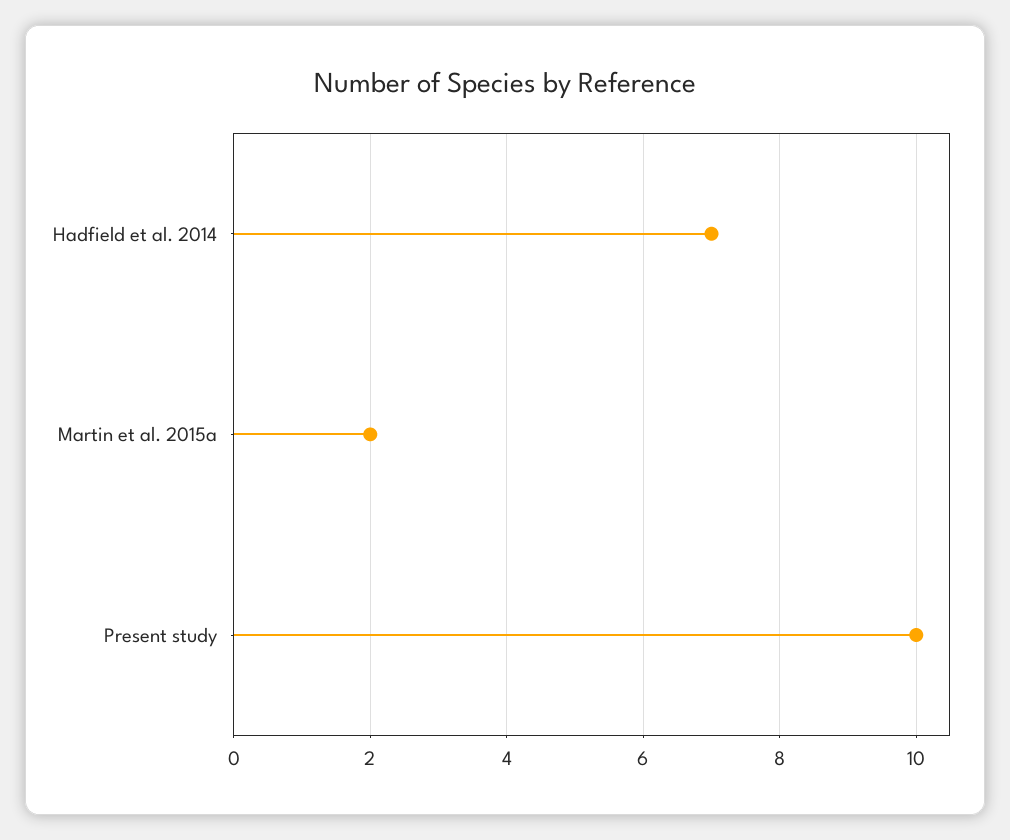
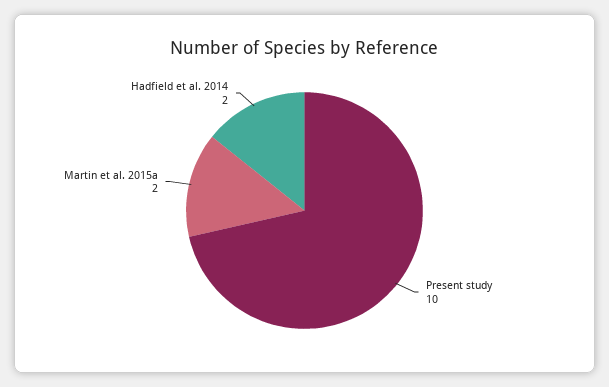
Hadfield et al. 2014: 7 -> 2

